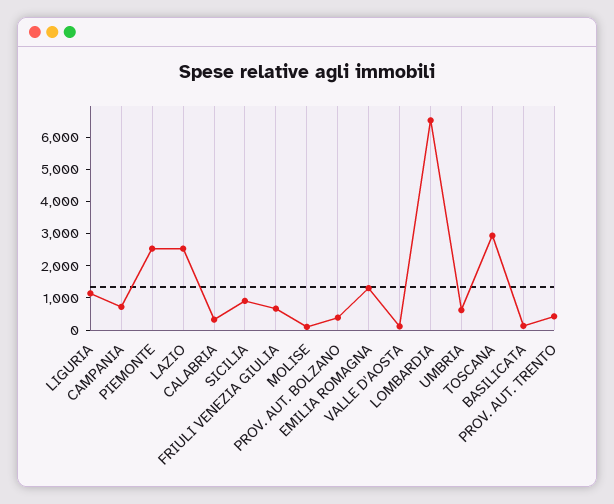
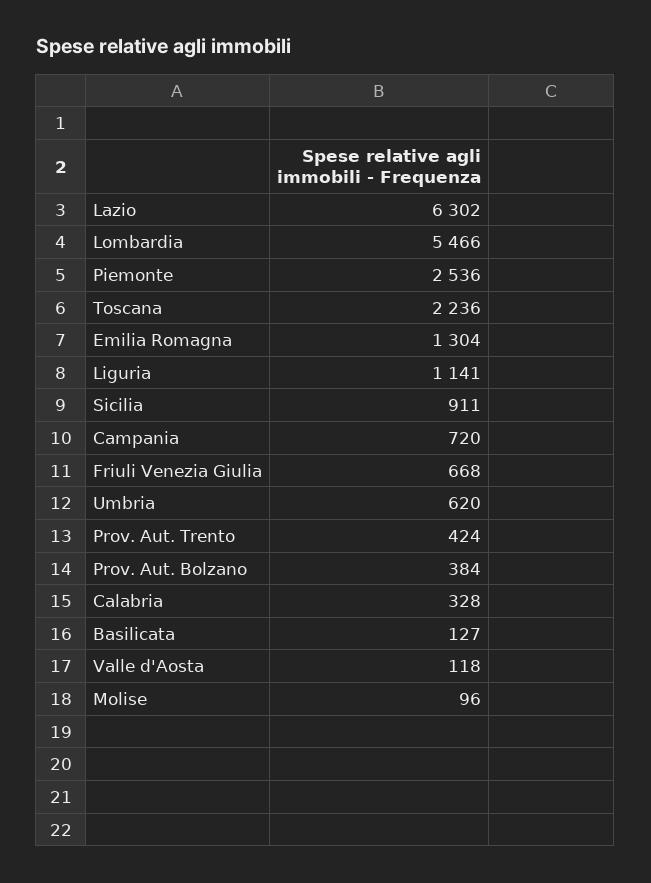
LAZIO: 2500 -> 6302
LOMBARDIA: 6500 -> 5466
TOSCANA: 3000 -> 2236

